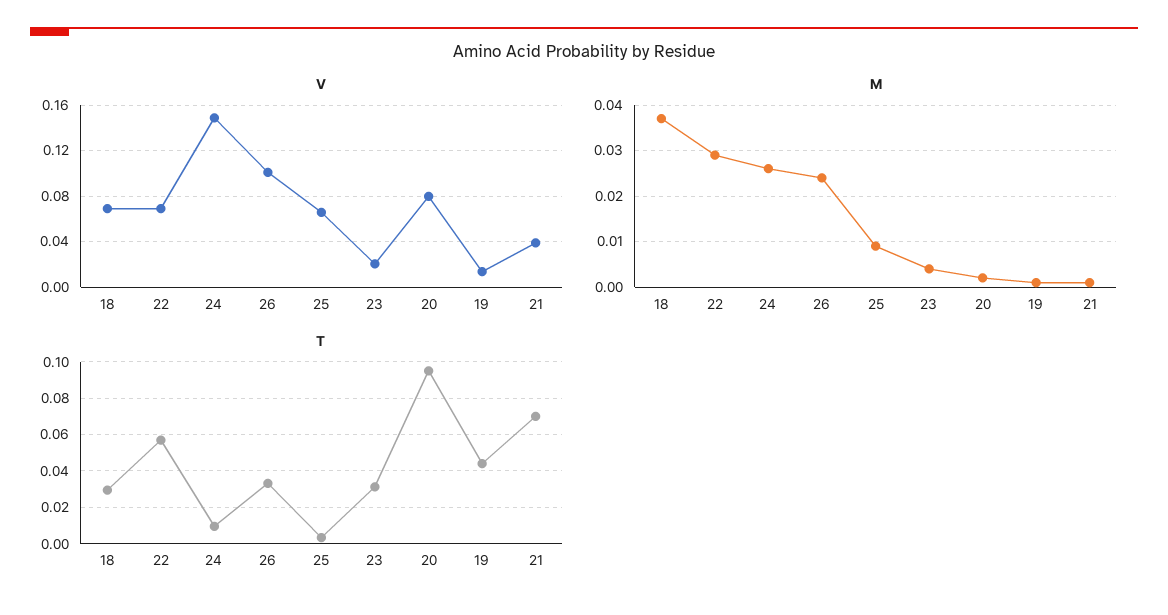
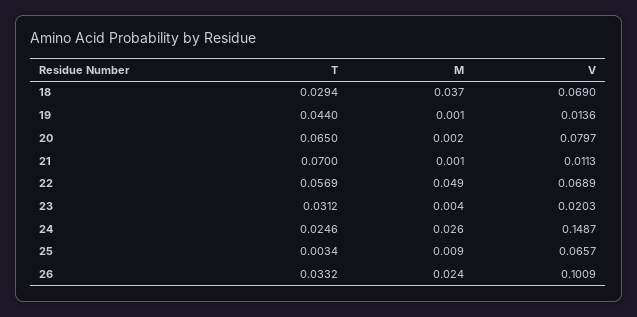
V, 21: 0.04 -> 0.0113
M, 22: 0.03 -> 0.049
T, 24: 0.01 -> 0.0246
T, 20: 0.095 -> 0.065

